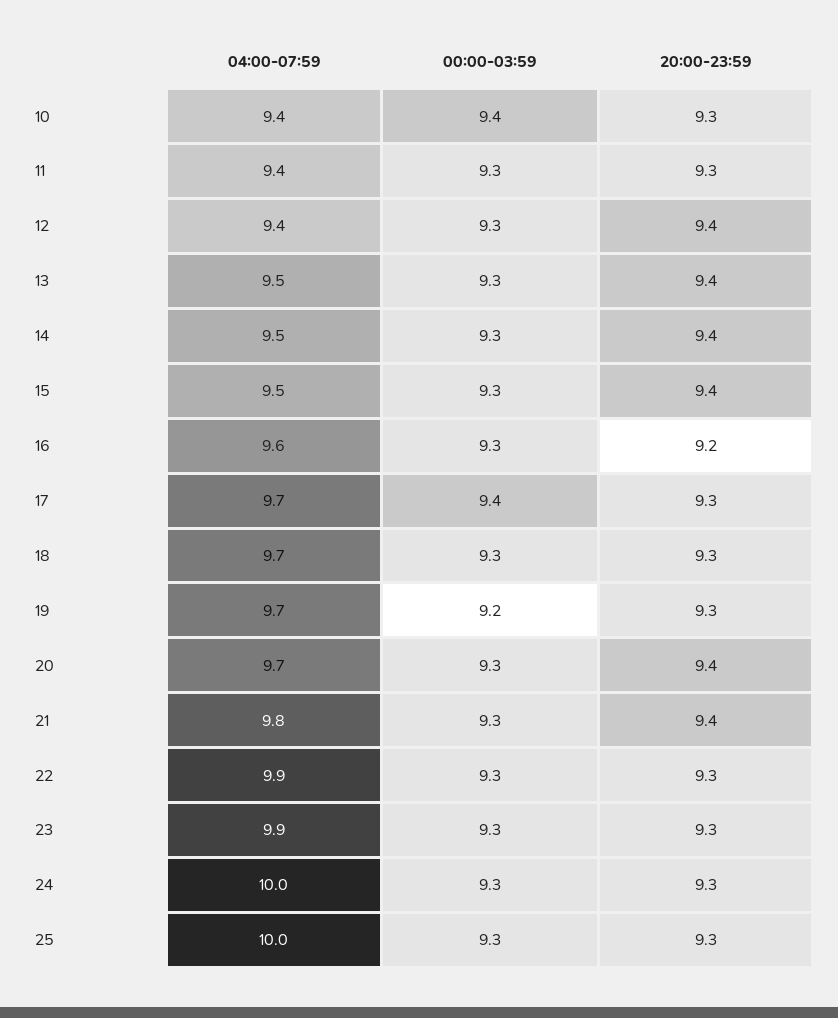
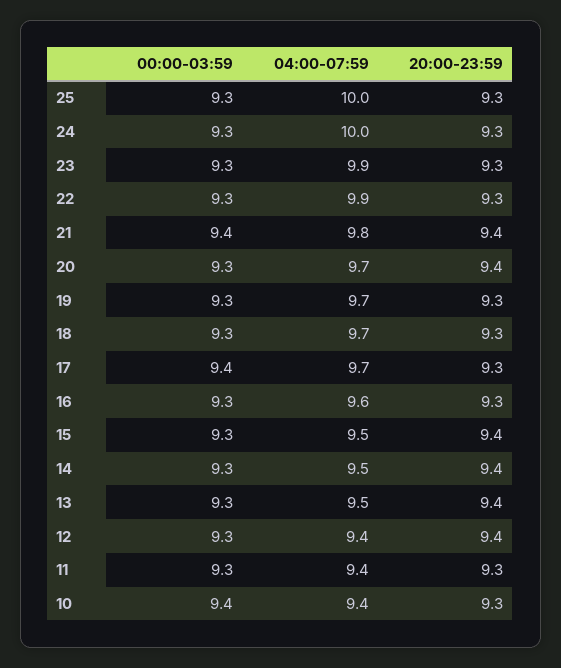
20:00-23:59, 16: 9.2 -> 9.3
00:00-03:59, 19: 9.2 -> 9.3
00:00-03:59, 21: 9.3 -> 9.4

